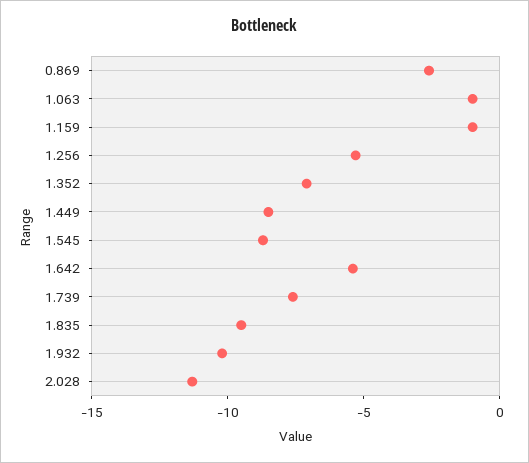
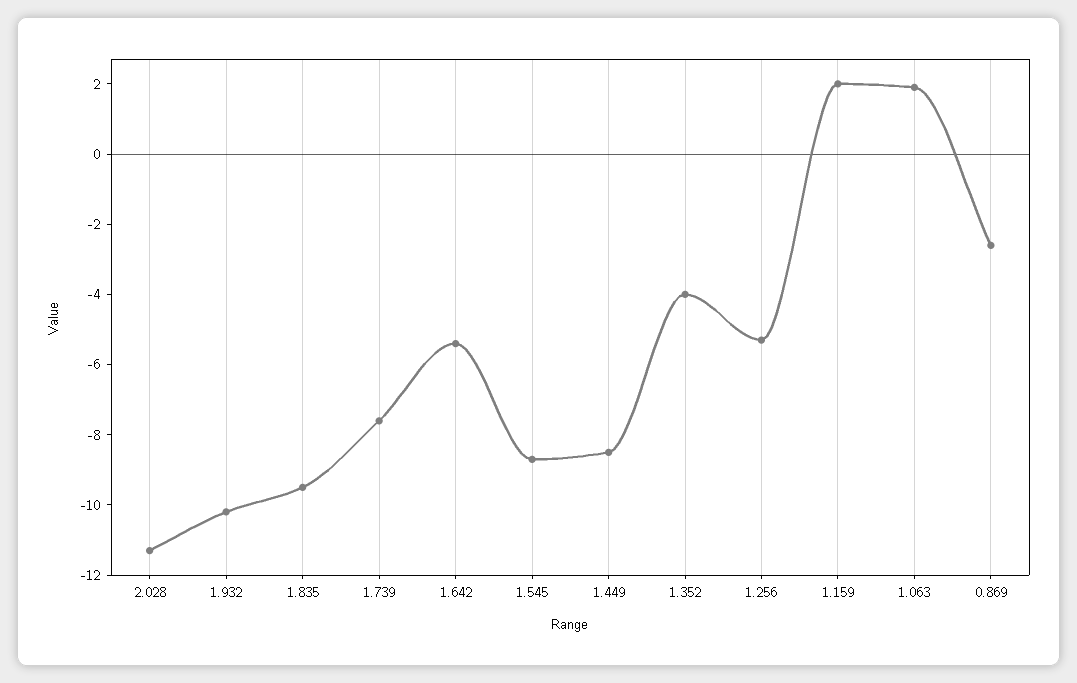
1.063: -1 -> 2
1.159: -1 -> 2
1.352: -7 -> -4

